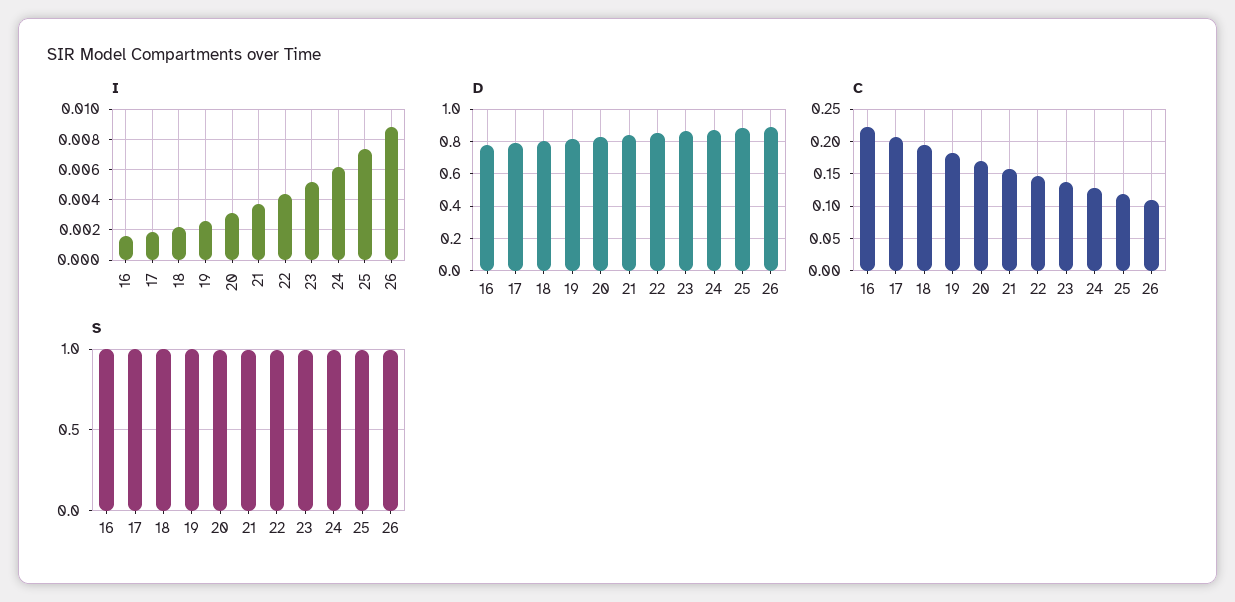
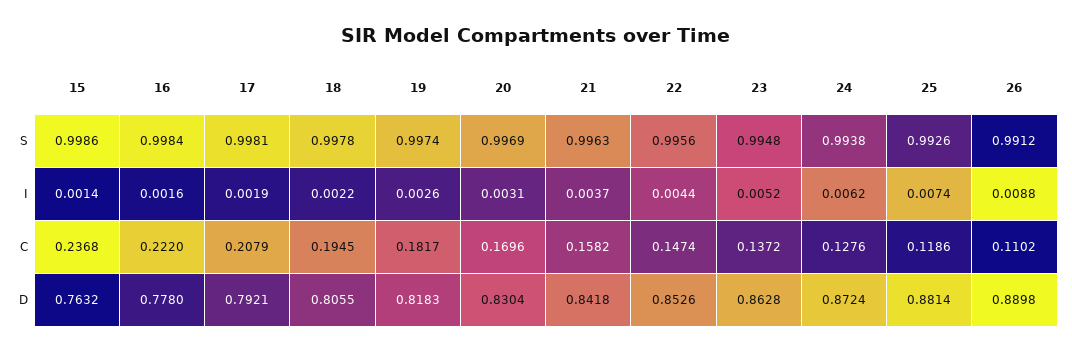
S, 15: none -> 0.9986
I, 15: none -> 0.0014
C, 15: none -> 0.2368
D, 15: none -> 0.7632

